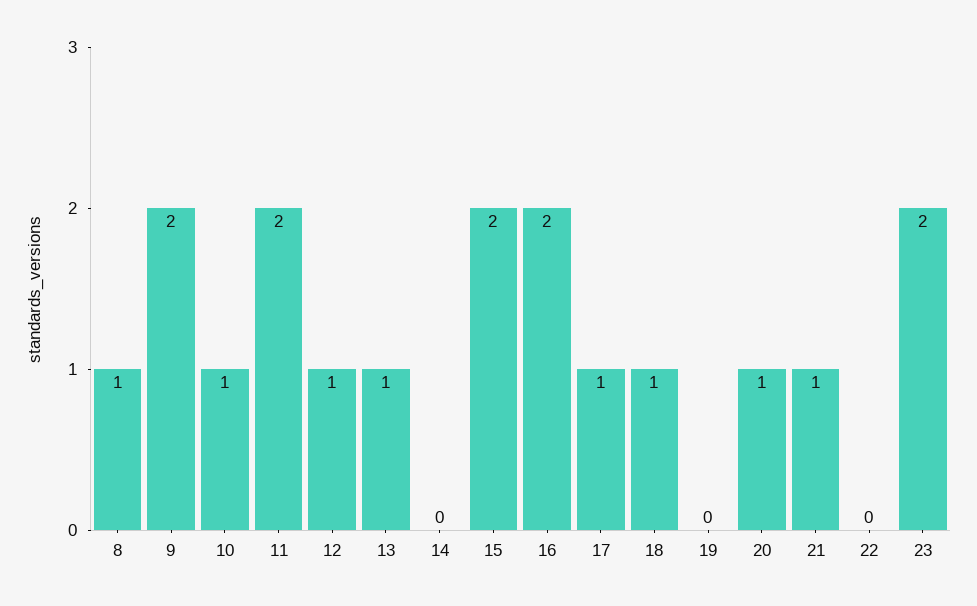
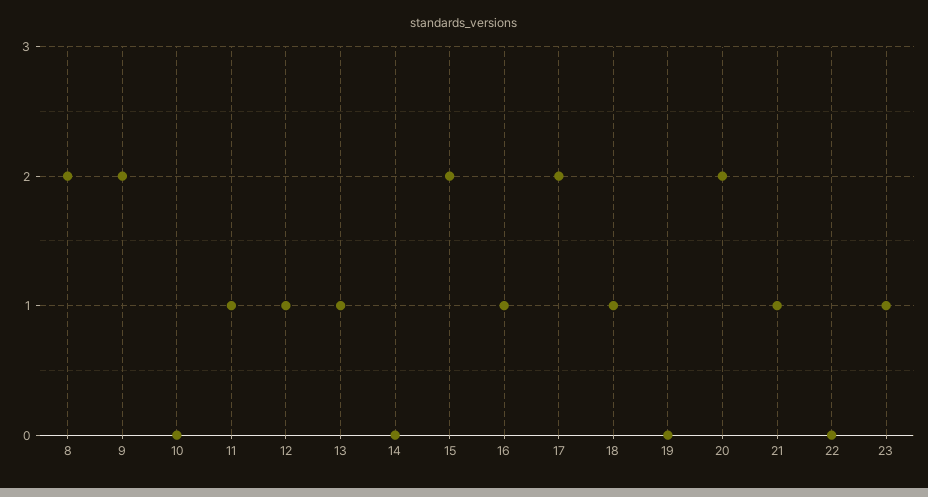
8: 1 -> 2
10: 1 -> 0
11: 2 -> 1
16: 2 -> 1
17: 1 -> 2
20: 1 -> 2
23: 2 -> 1

